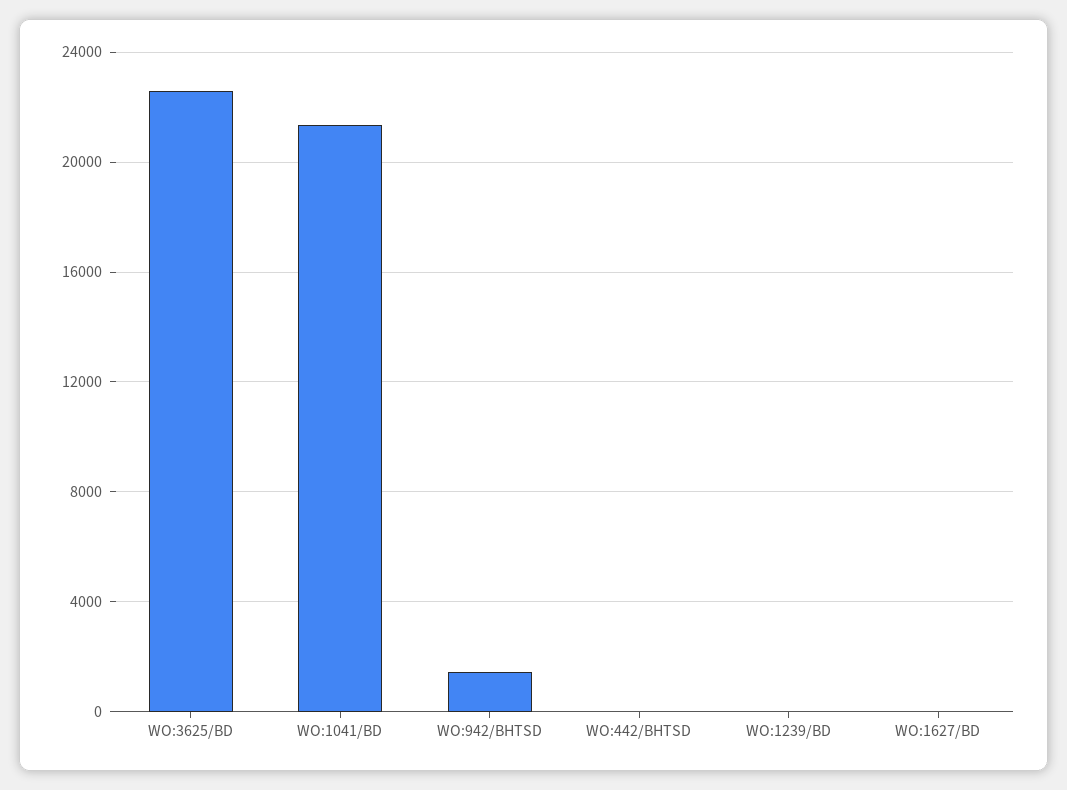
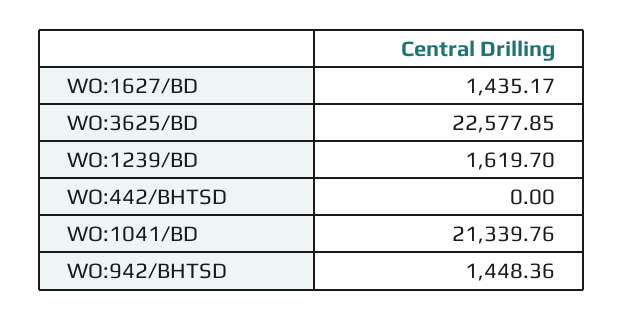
WO:1239/BD: 0 -> 1619.7
WO:1627/BD: 0 -> 1435.17

